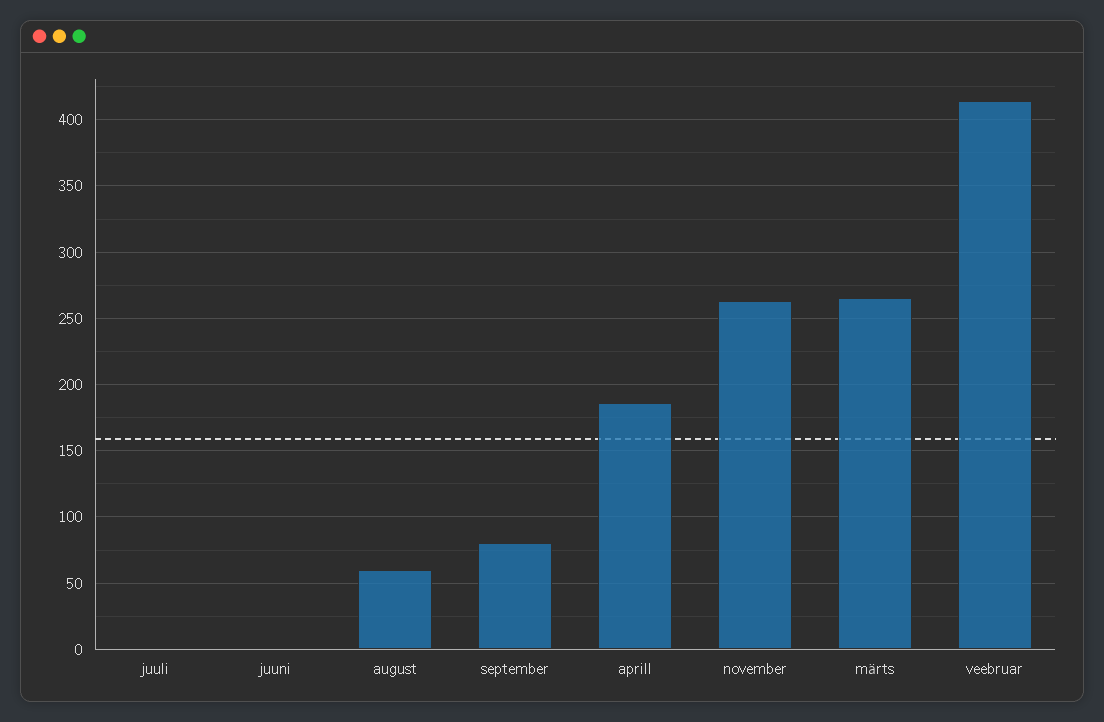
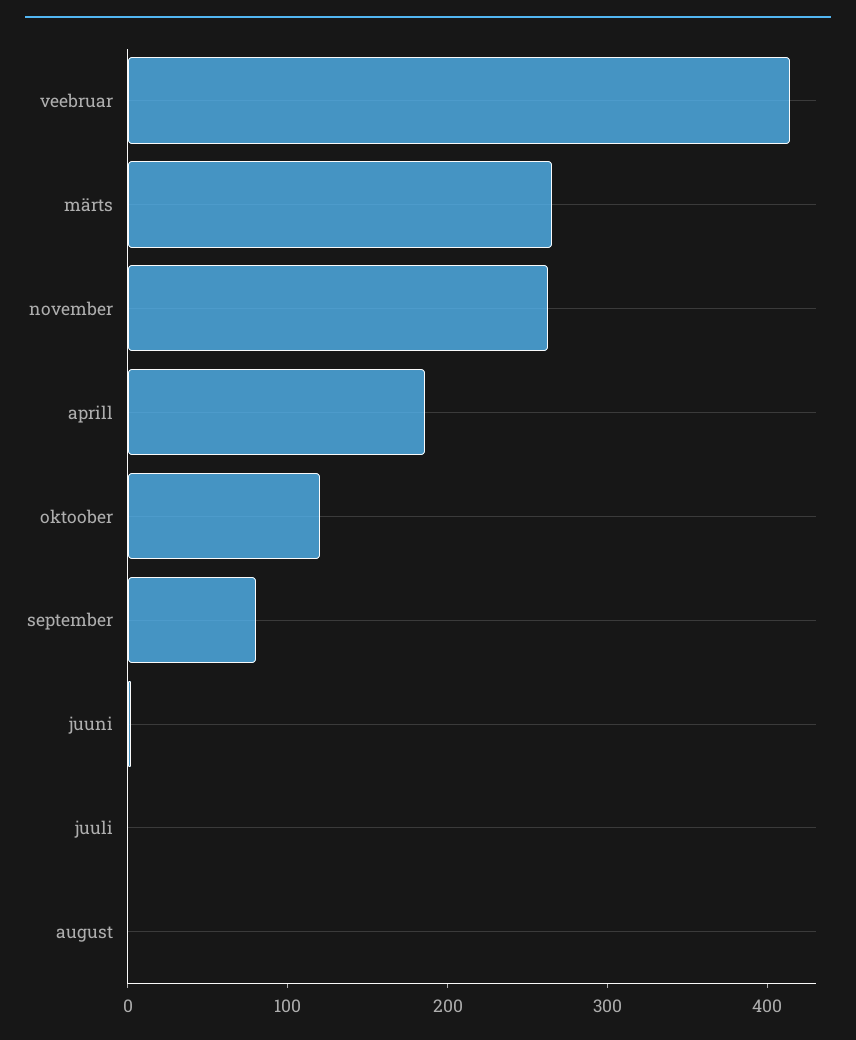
august: 60 -> 0
oktoober: none -> 120

